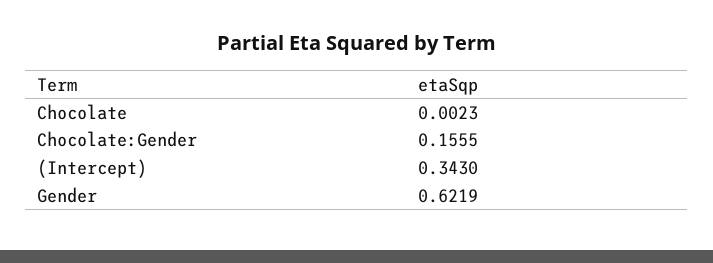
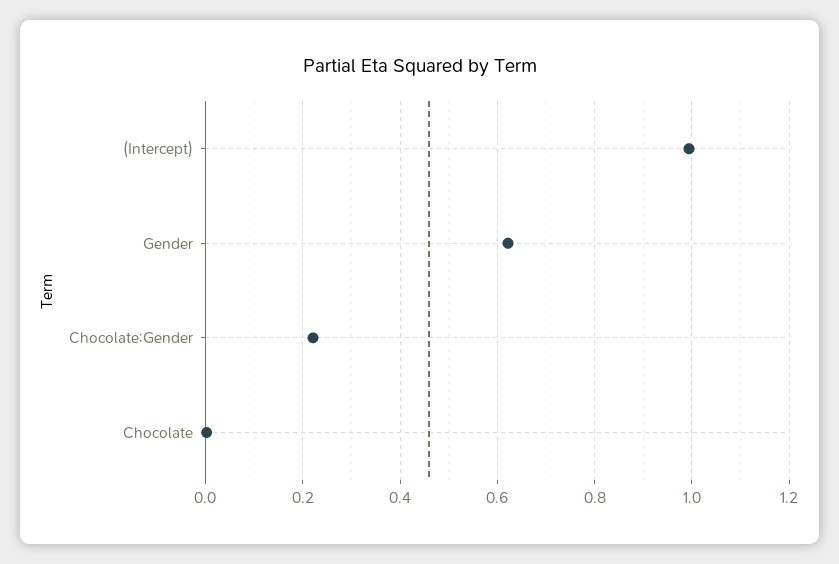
Chocolate:Gender: 0.1555 -> 0.22
(Intercept): 0.343 -> 1

